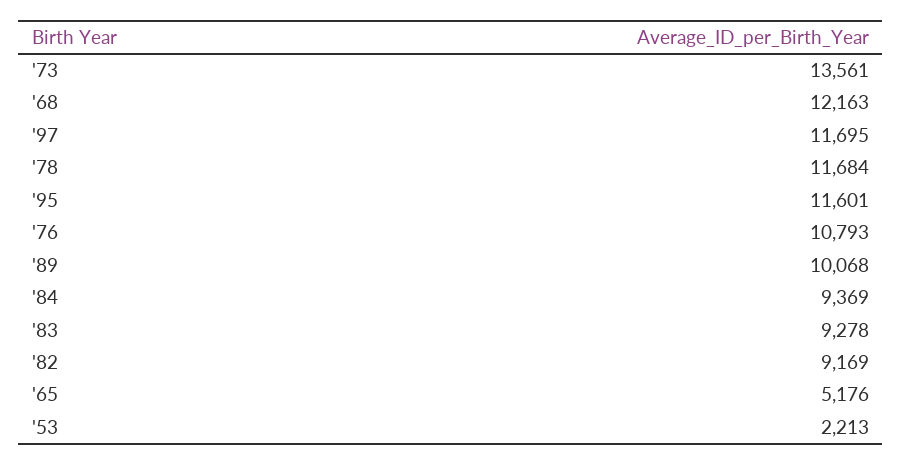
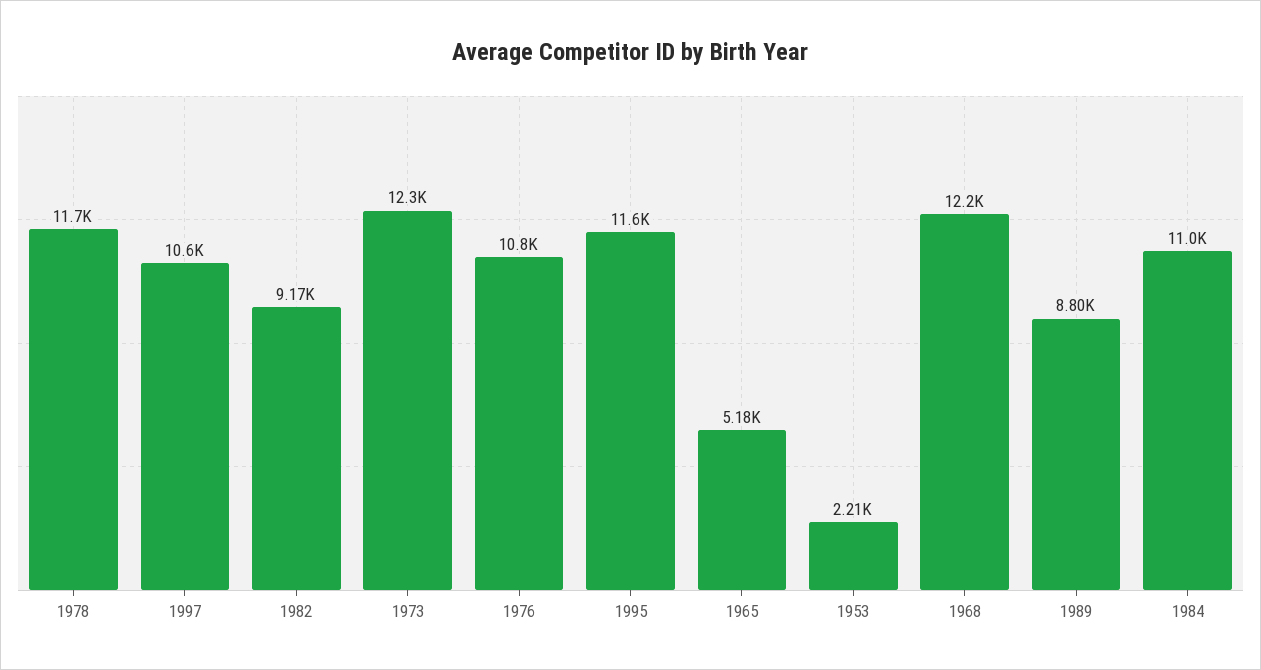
'73: 13561 -> 12300
'97: 11695 -> 10600
'89: 10068 -> 8800
'84: 9369 -> 11000
'83: 9278 -> none

